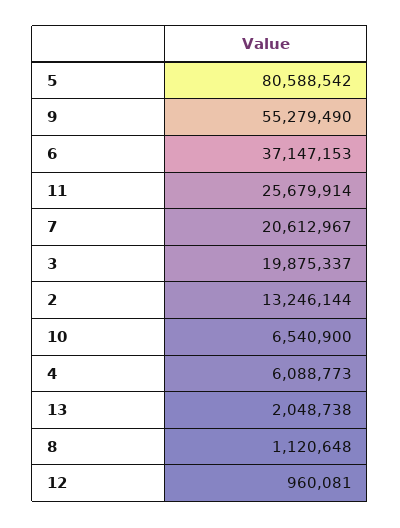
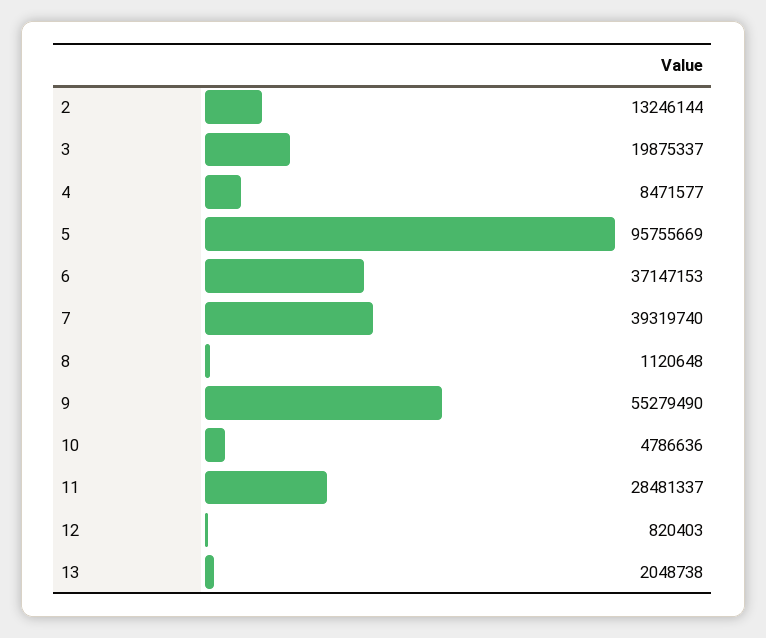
5: 80588542 -> 95755669
11: 25679914 -> 28481337
7: 20612967 -> 39319740
10: 6540900 -> 4786636
4: 6088773 -> 8471577
12: 960081 -> 820403

